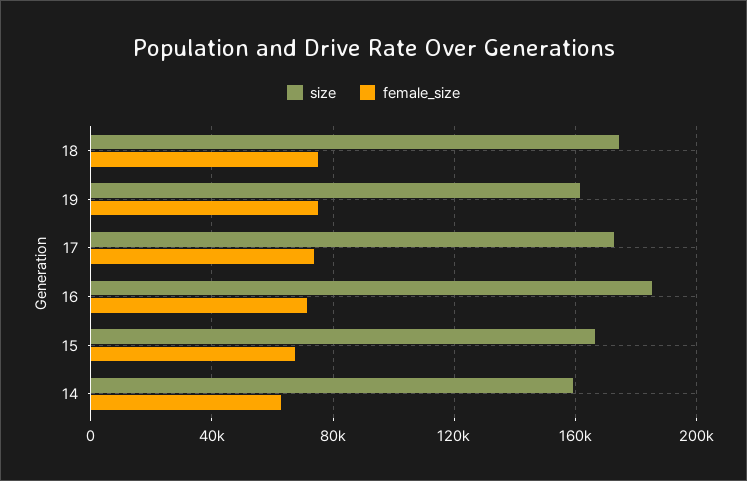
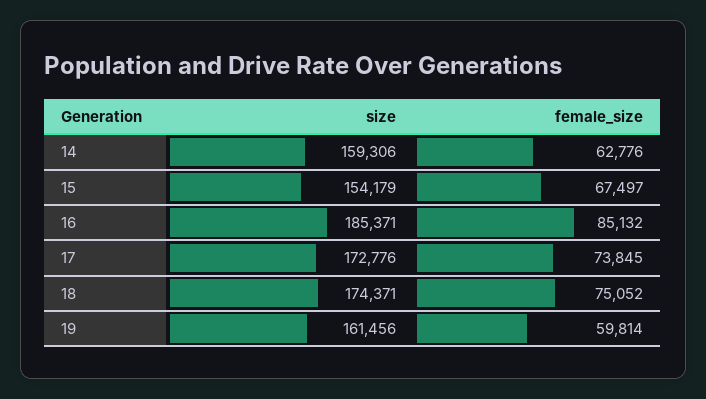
female_size, 19: 75000 -> 59814
female_size, 16: 70000 -> 85132
size, 15: 165000 -> 154179

